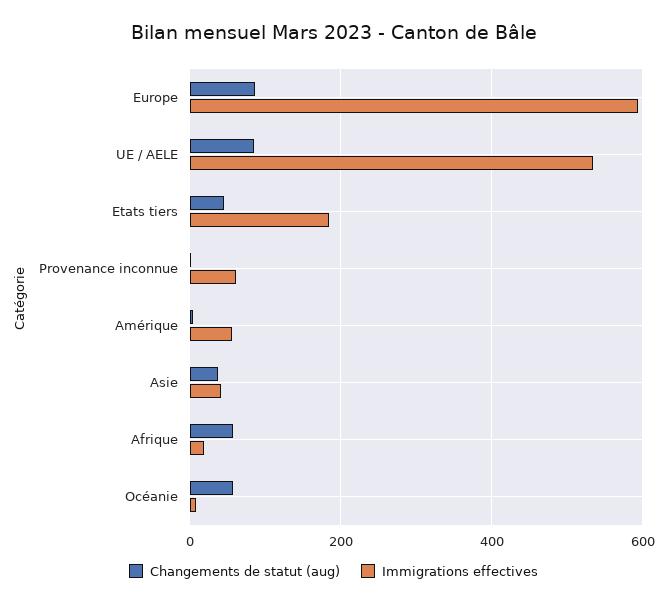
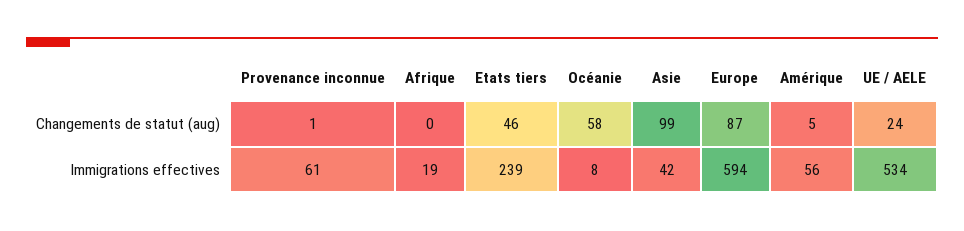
Changements de statut (aug), UE / AELE: 80 -> 24
Immigrations effectives, Etats tiers: 180 -> 239
Changements de statut (aug), Asie: 40 -> 99
Changements de statut (aug), Afrique: 60 -> 0

